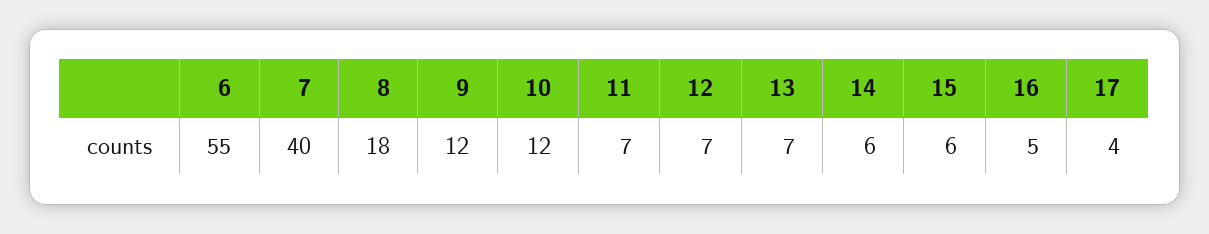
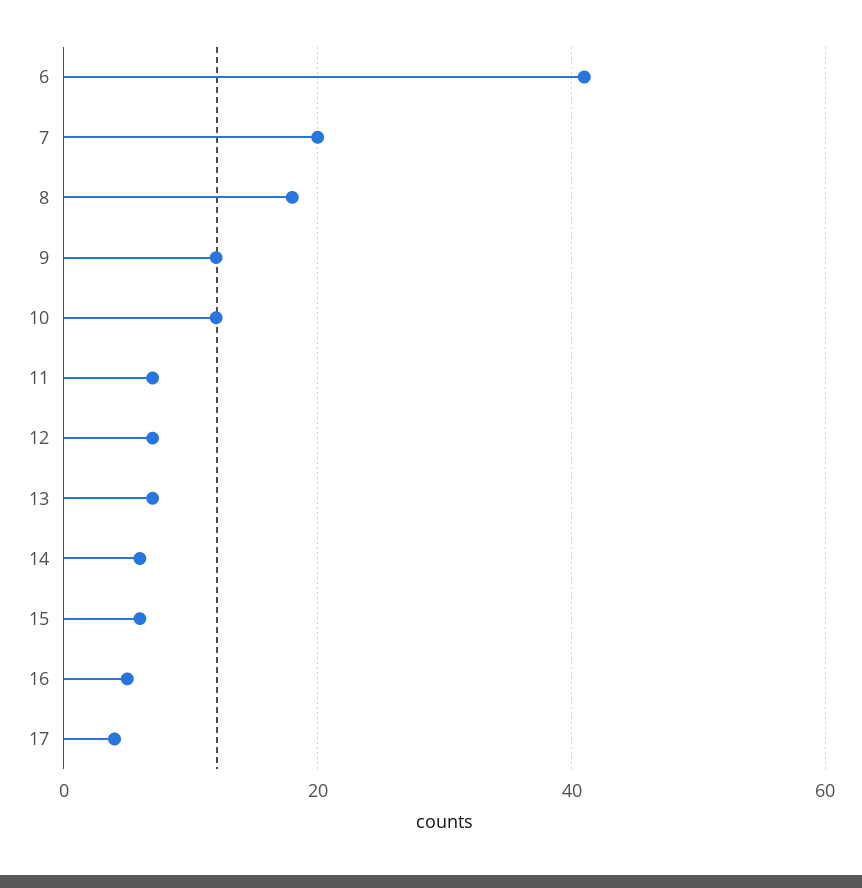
6: 55 -> 40
7: 40 -> 20

